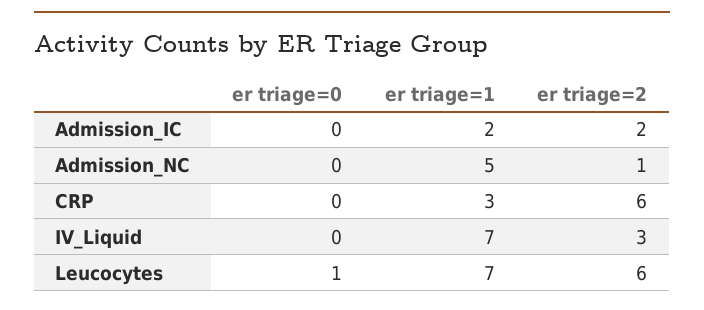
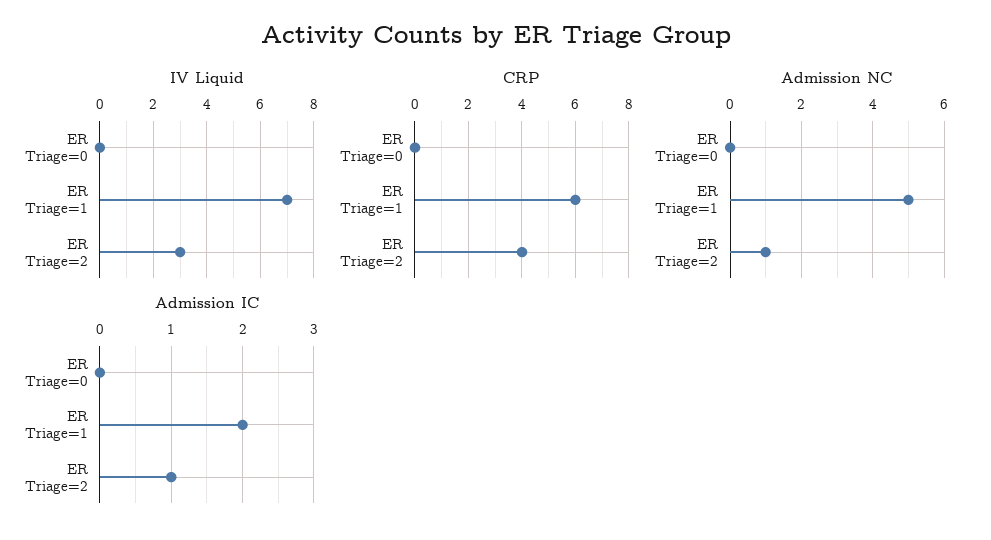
Admission_IC, er triage=2: 2 -> 1
CRP, er triage=1: 3 -> 6
CRP, er triage=2: 6 -> 4
Leucocytes, er triage=0: 1 -> none
Leucocytes, er triage=1: 7 -> none
Leucocytes, er triage=2: 6 -> none

